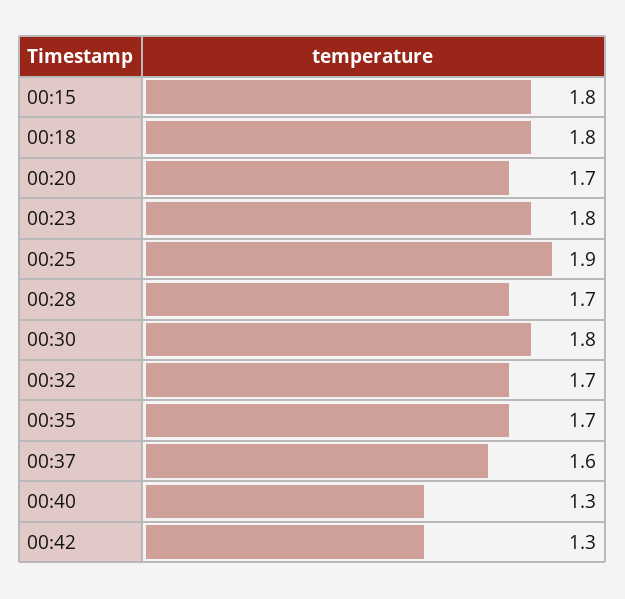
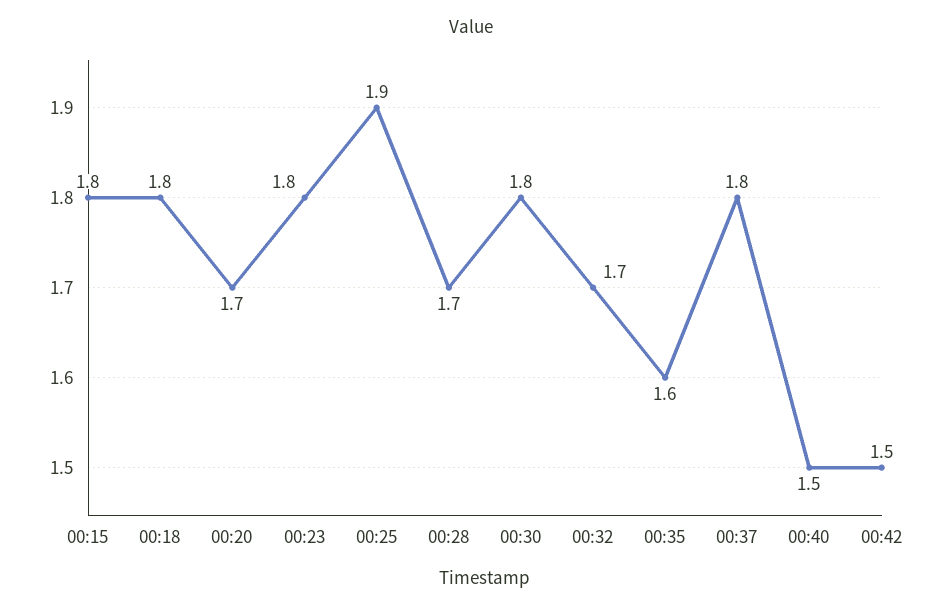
00:35: 1.7 -> 1.6
00:37: 1.6 -> 1.8
00:40: 1.3 -> 1.5
00:42: 1.3 -> 1.5

